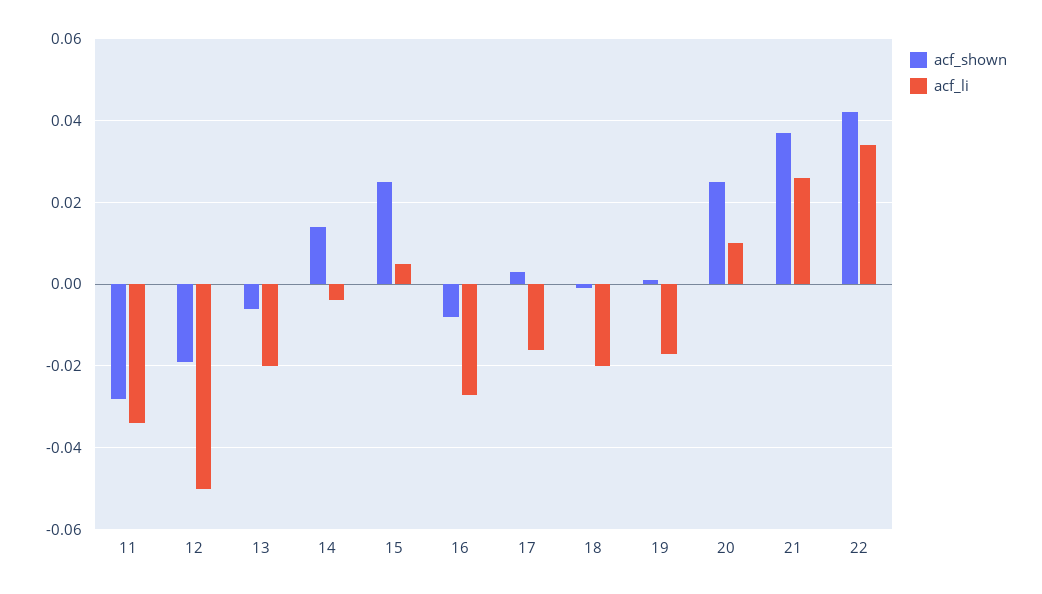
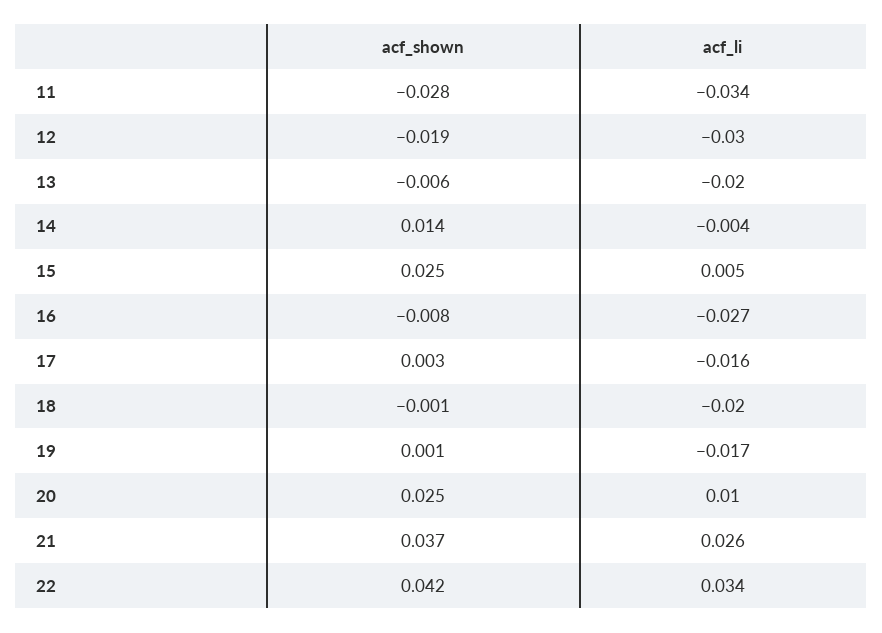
acf_li, 12: -0.05 -> -0.03

